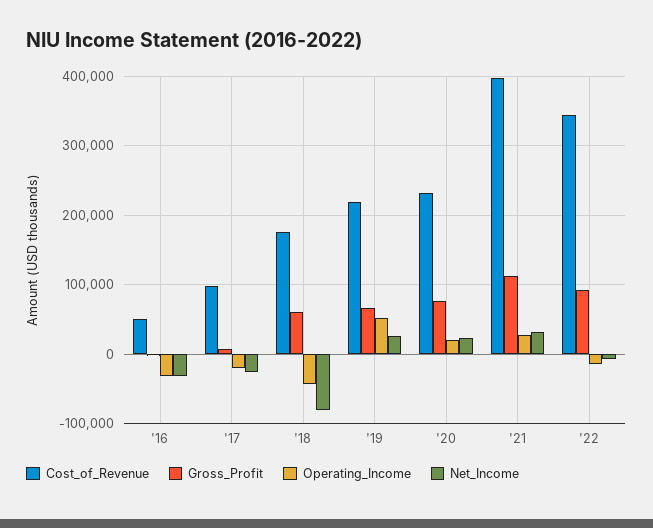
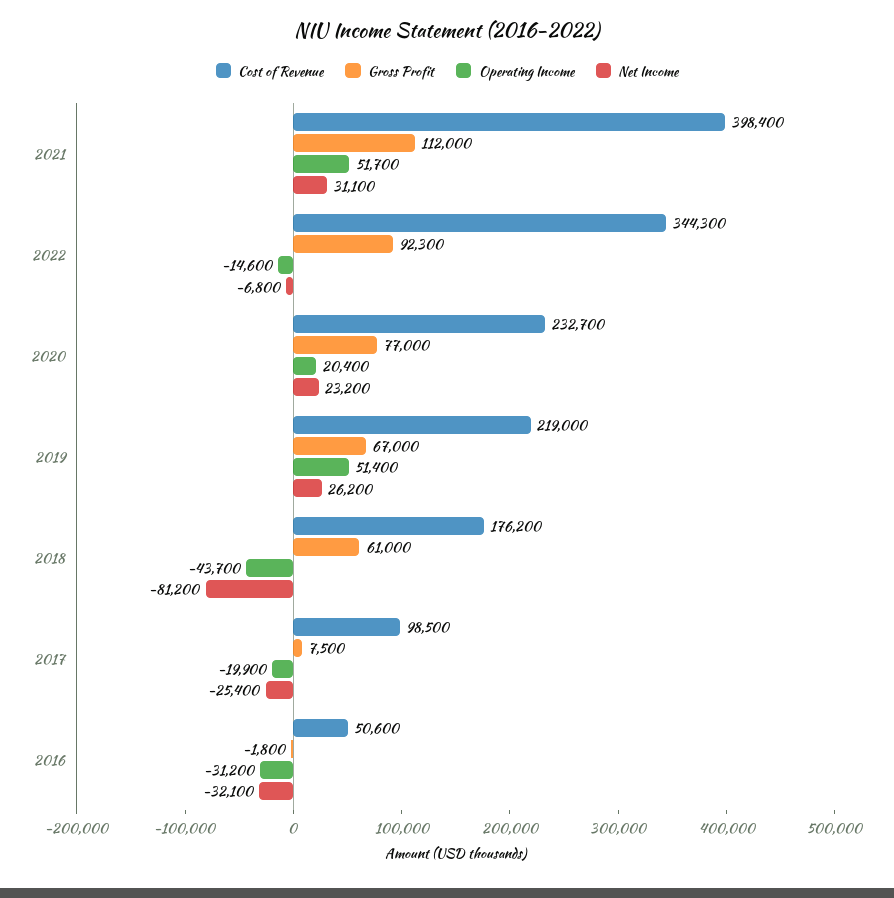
Operating_Income, '21: 30000 -> 51700

